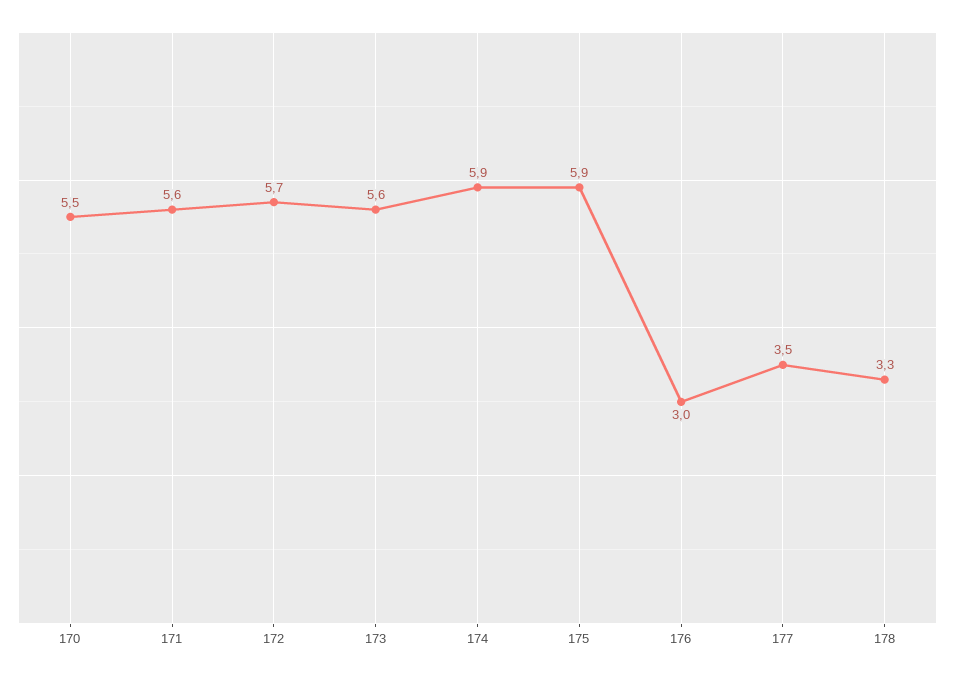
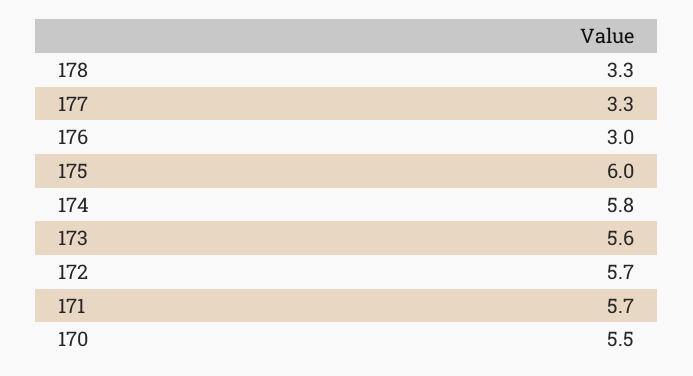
171: 5.6 -> 5.7
174: 5.9 -> 5.8
175: 5.9 -> 6
177: 3.5 -> 3.3

